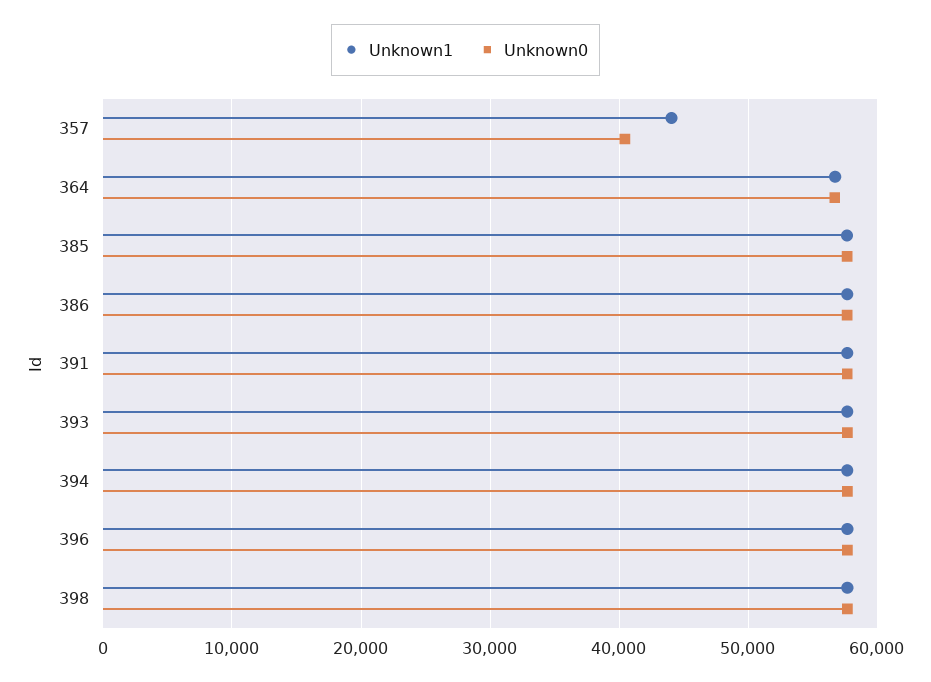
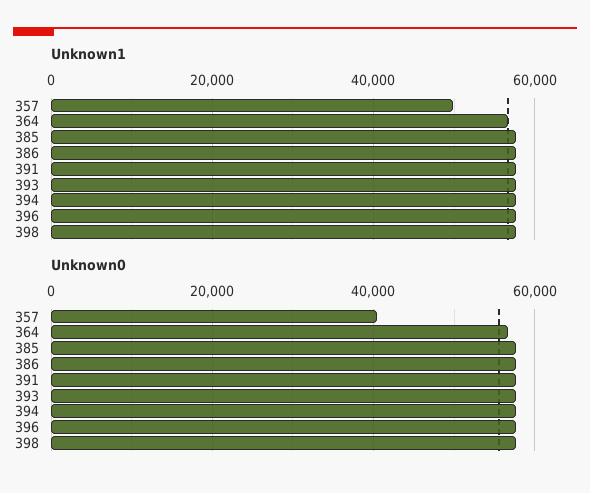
Unknown1, 357: 44000 -> 50000

